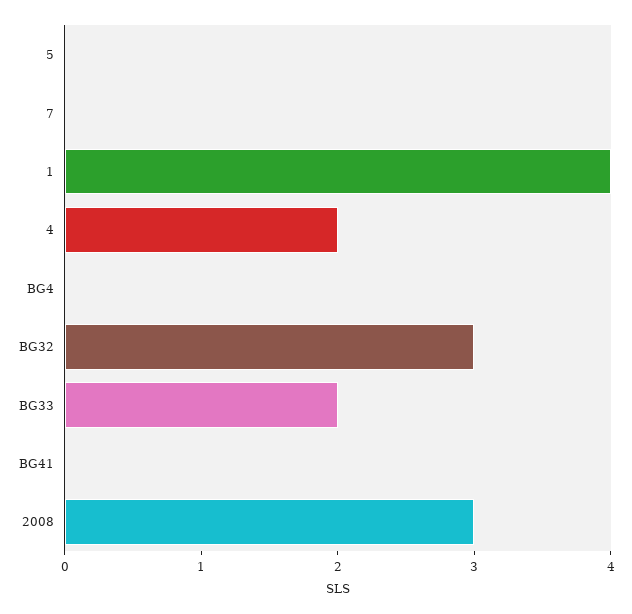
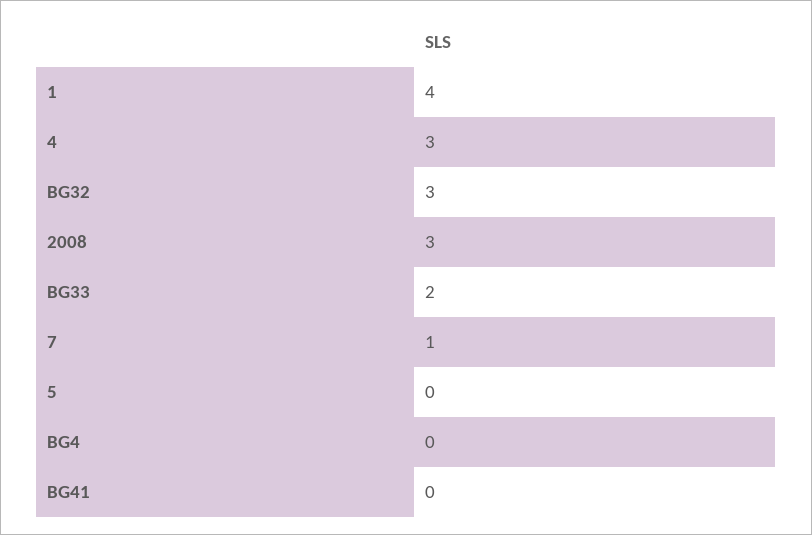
7: 0 -> 1
4: 2 -> 3

